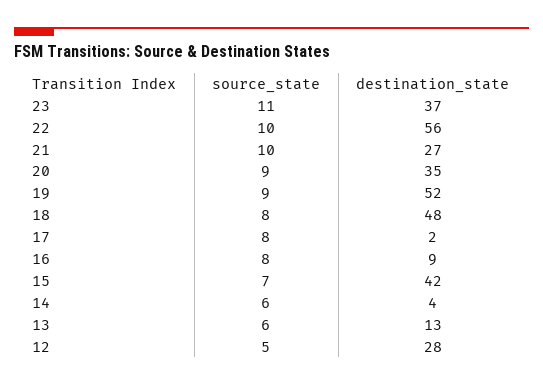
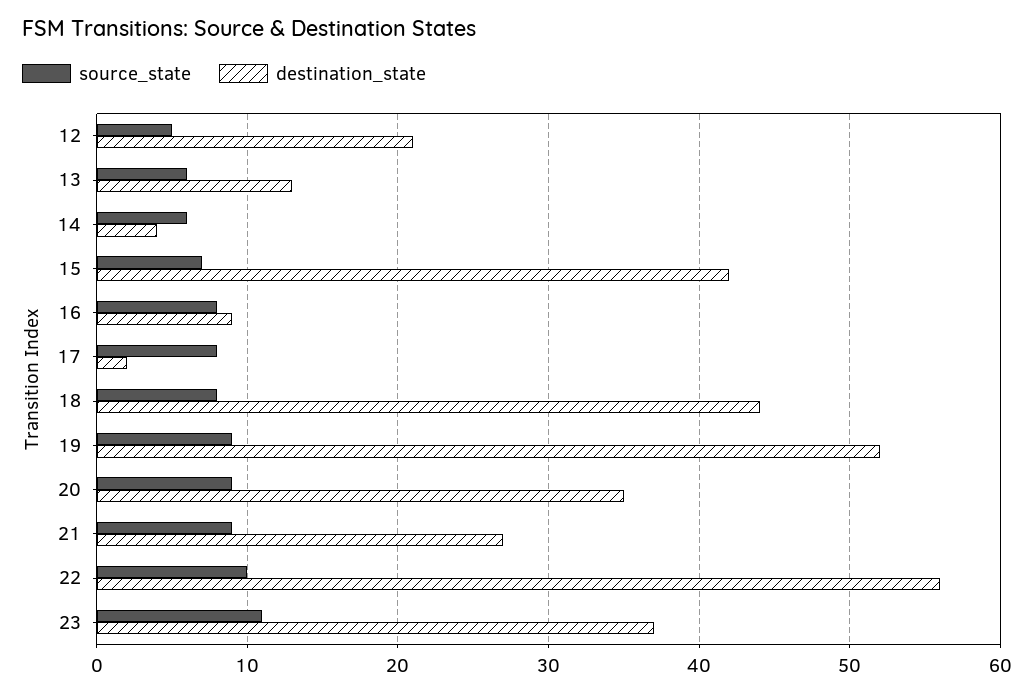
source_state, 21: 10 -> 9
destination_state, 18: 48 -> 44
destination_state, 12: 28 -> 21

